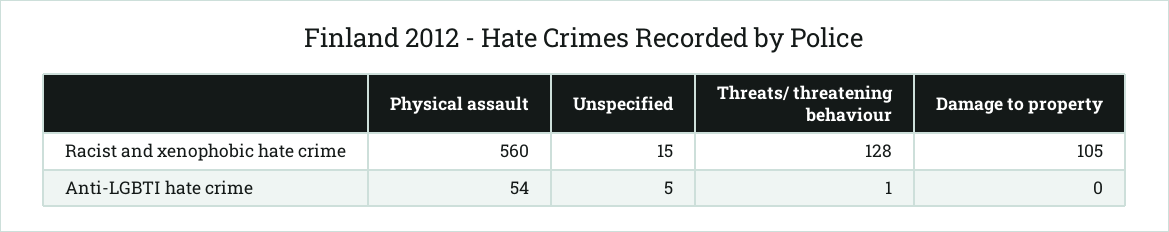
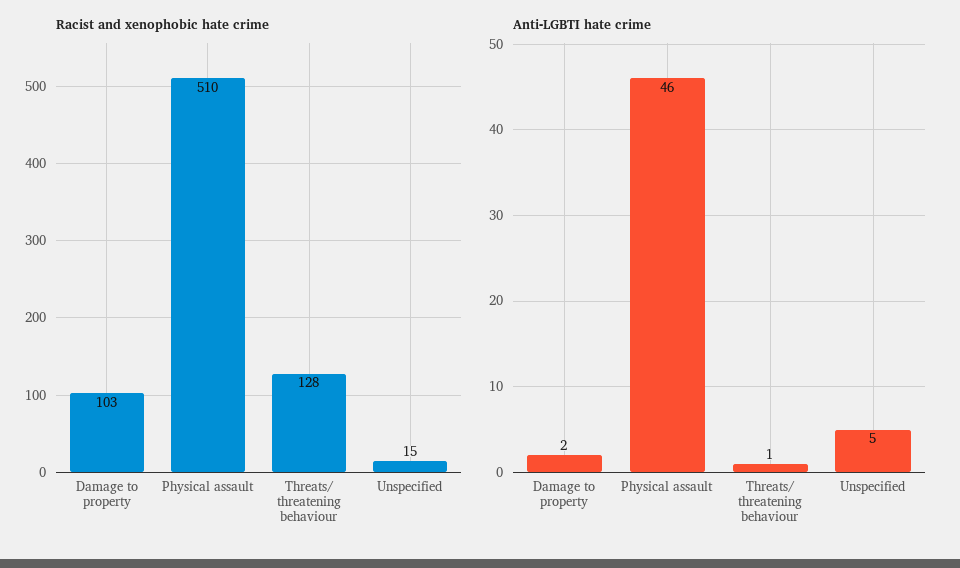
Racist and xenophobic hate crime, Physical assault: 560 -> 510
Racist and xenophobic hate crime, Damage to property: 105 -> 103
Anti-LGBTI hate crime, Physical assault: 54 -> 46
Anti-LGBTI hate crime, Damage to property: 0 -> 2

